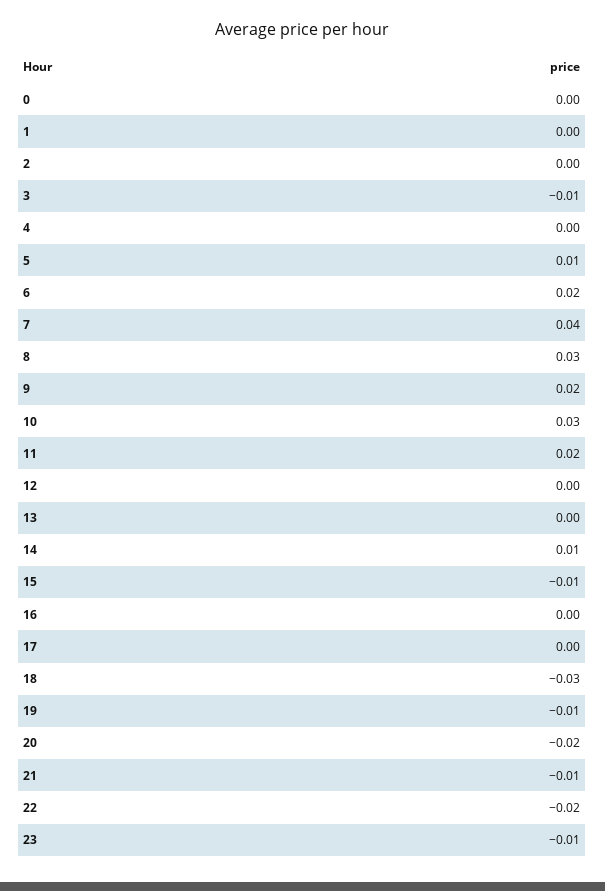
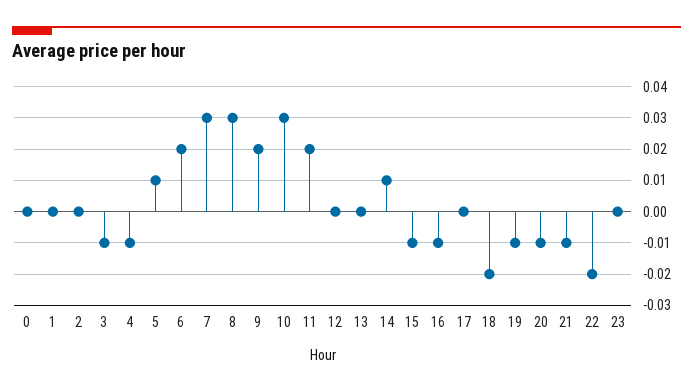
4: 0 -> -0.01
7: 0.04 -> 0.03
16: 0 -> -0.01
18: -0.03 -> -0.02
20: -0.02 -> -0.01
23: -0.01 -> 0

